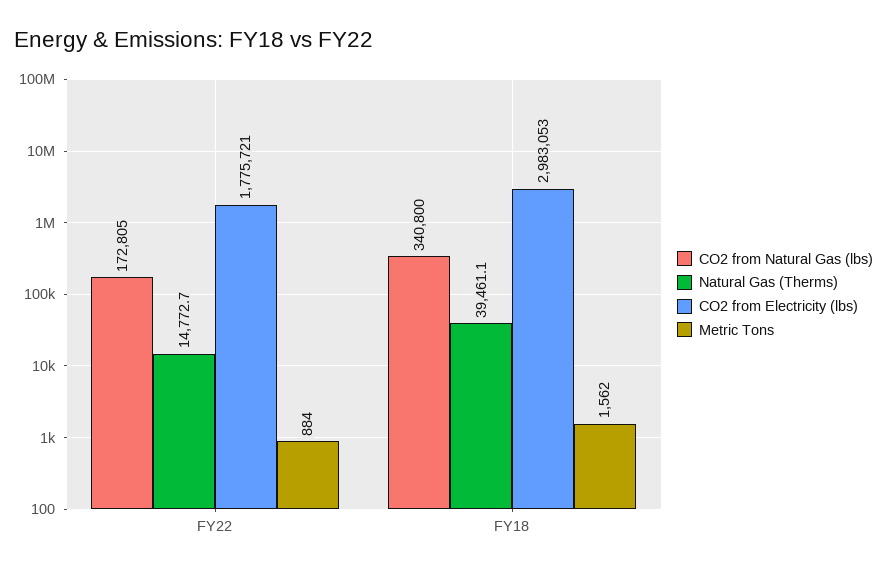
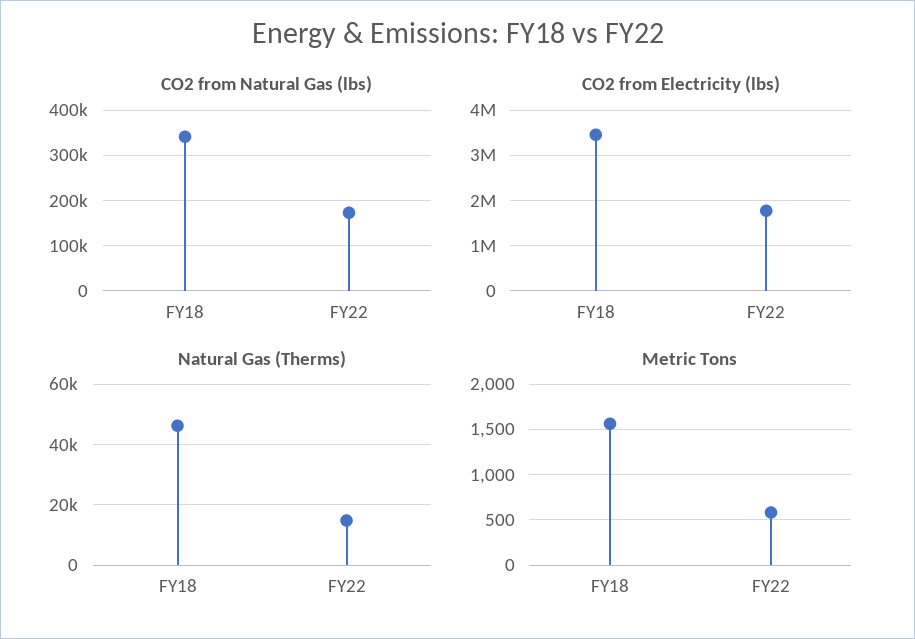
Metric Tons, FY22: 884 -> 600
Natural Gas (Therms), FY18: 39461.1 -> 46000
CO2 from Electricity (lbs), FY18: 2983053 -> 3400000

